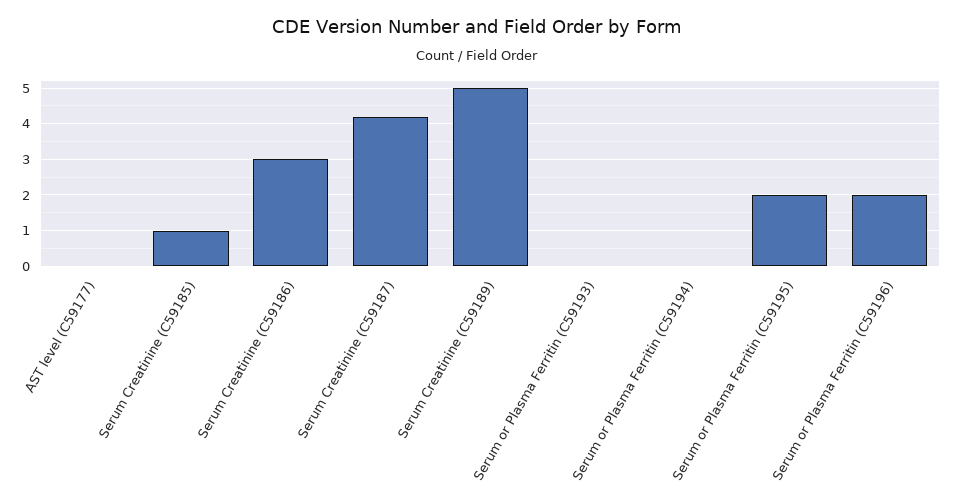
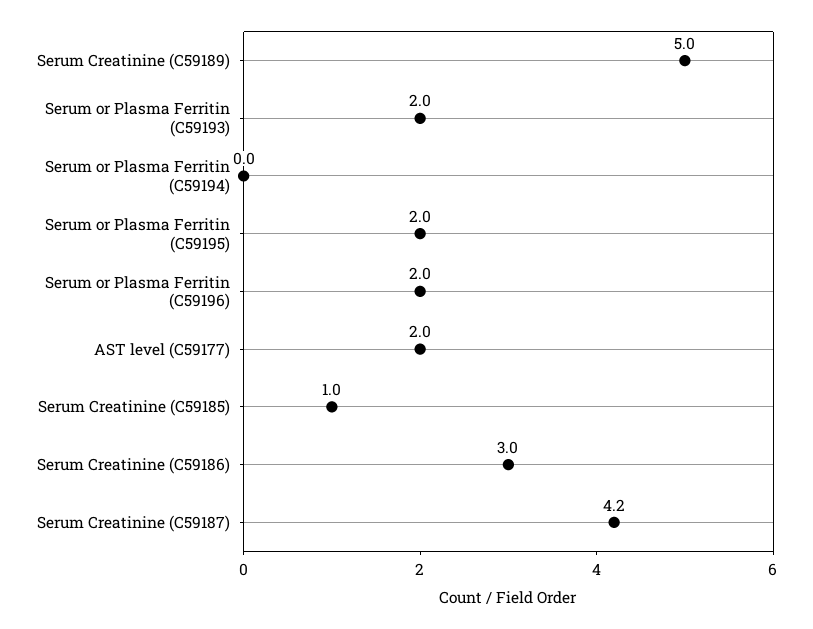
AST level (C59177): 0 -> 2
Serum or Plasma Ferritin (C59193): 0 -> 2

